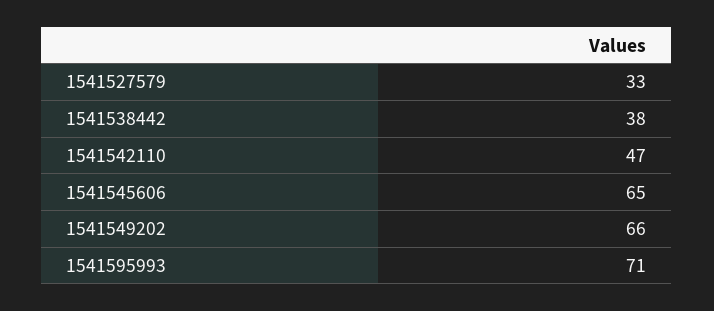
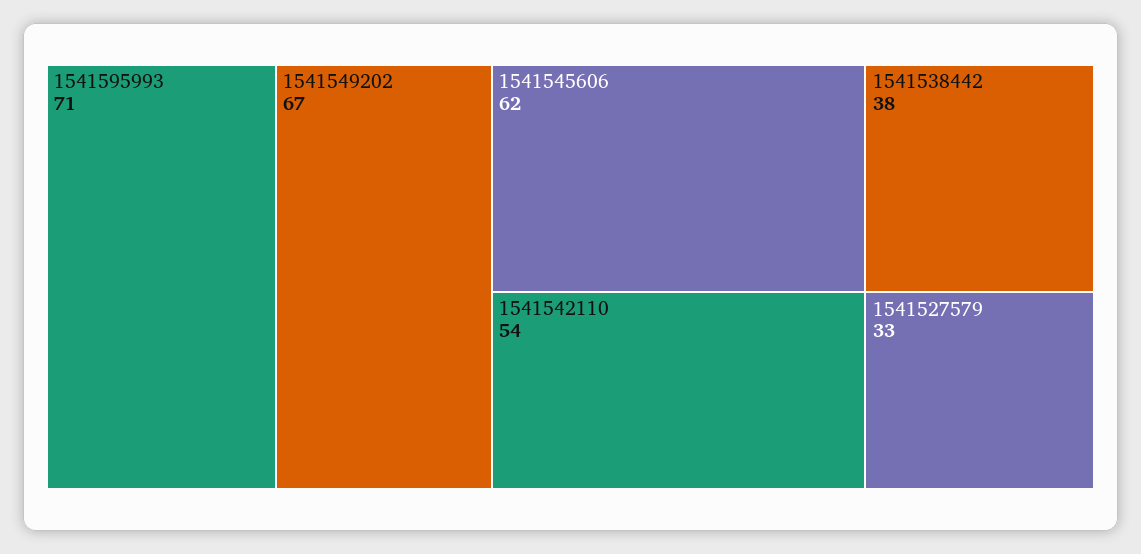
1541542110: 47 -> 54
1541545606: 65 -> 62
1541549202: 66 -> 67

